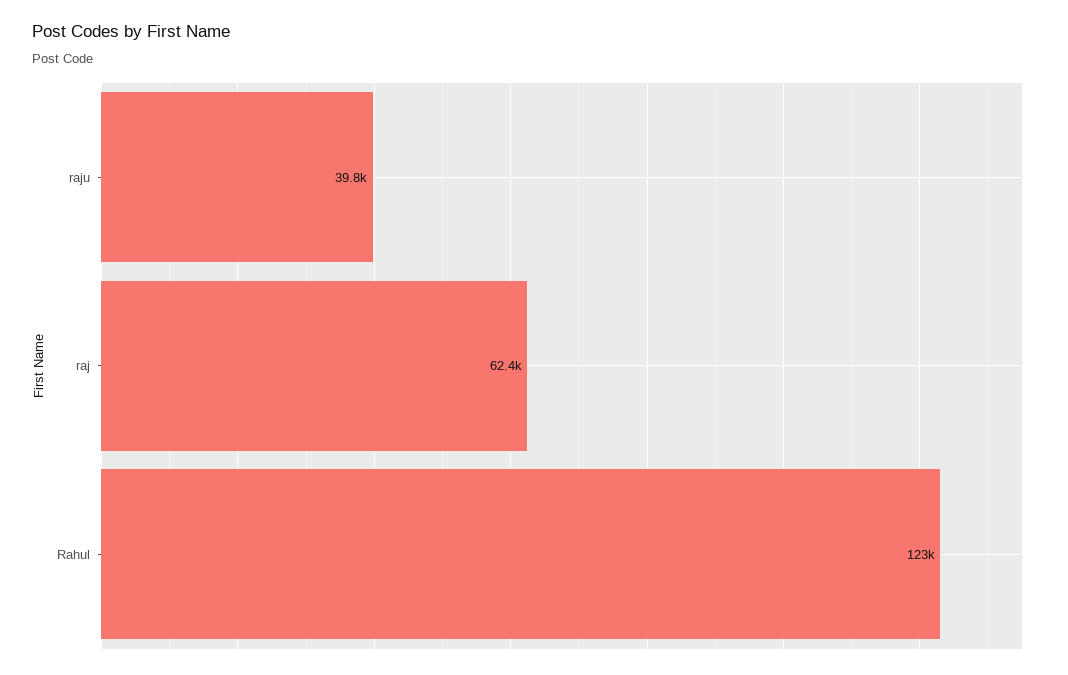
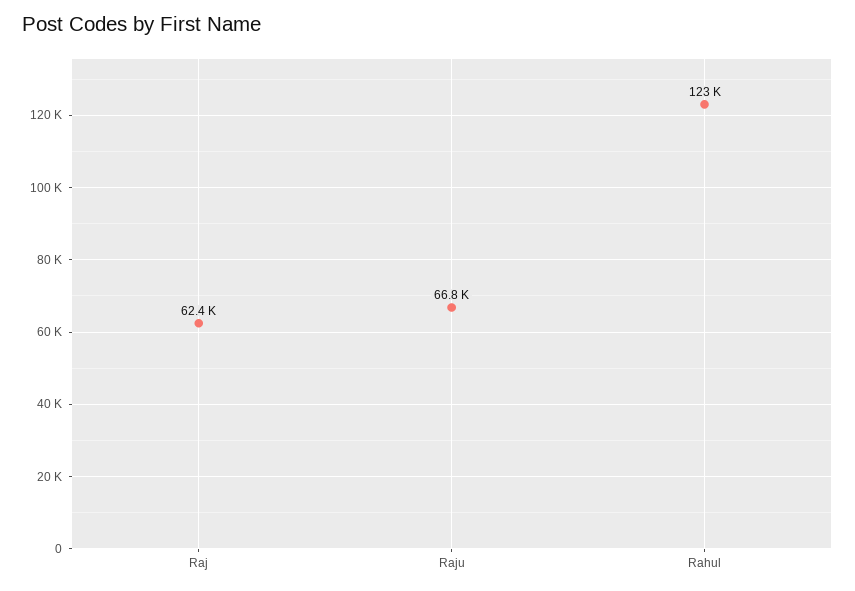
raju: 39800 -> 66800

